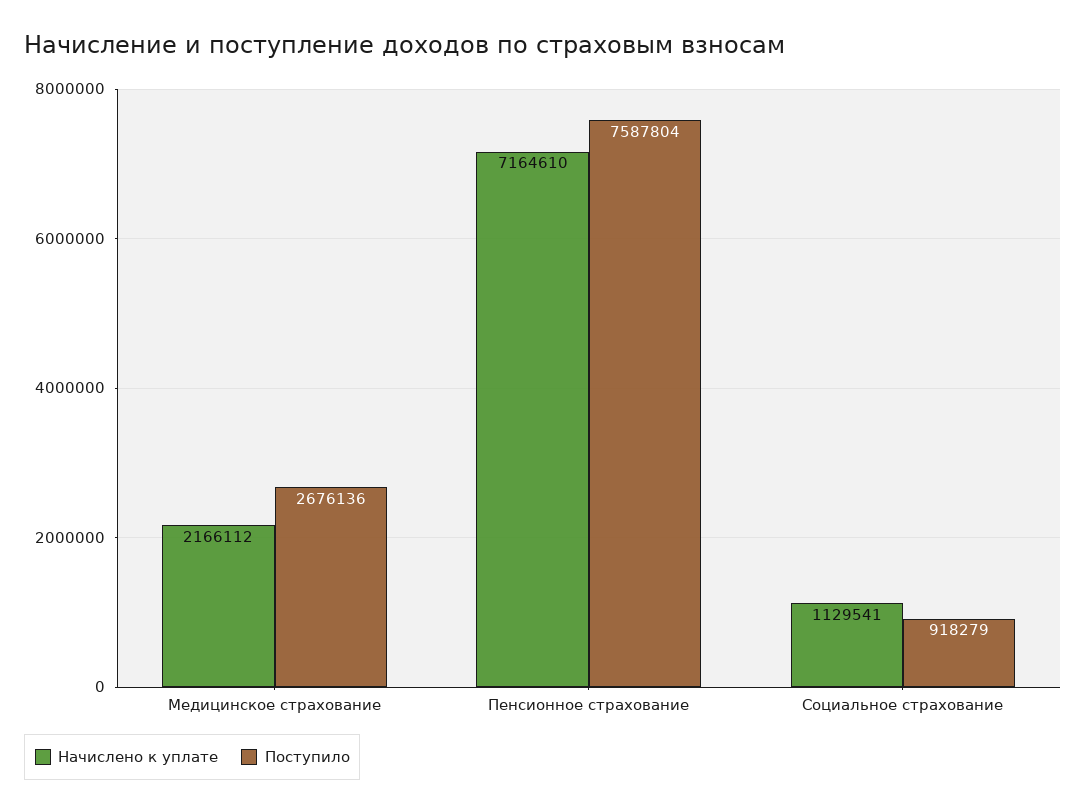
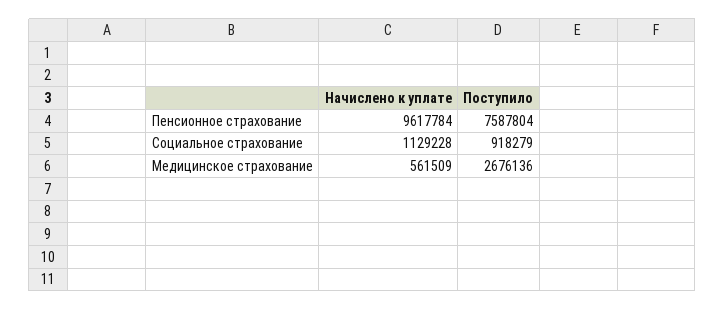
Начислено к уплате, Медицинское страхование: 2166112 -> 561509
Начислено к уплате, Пенсионное страхование: 7164610 -> 9617784
Начислено к уплате, Социальное страхование: 1129541 -> 1129228

